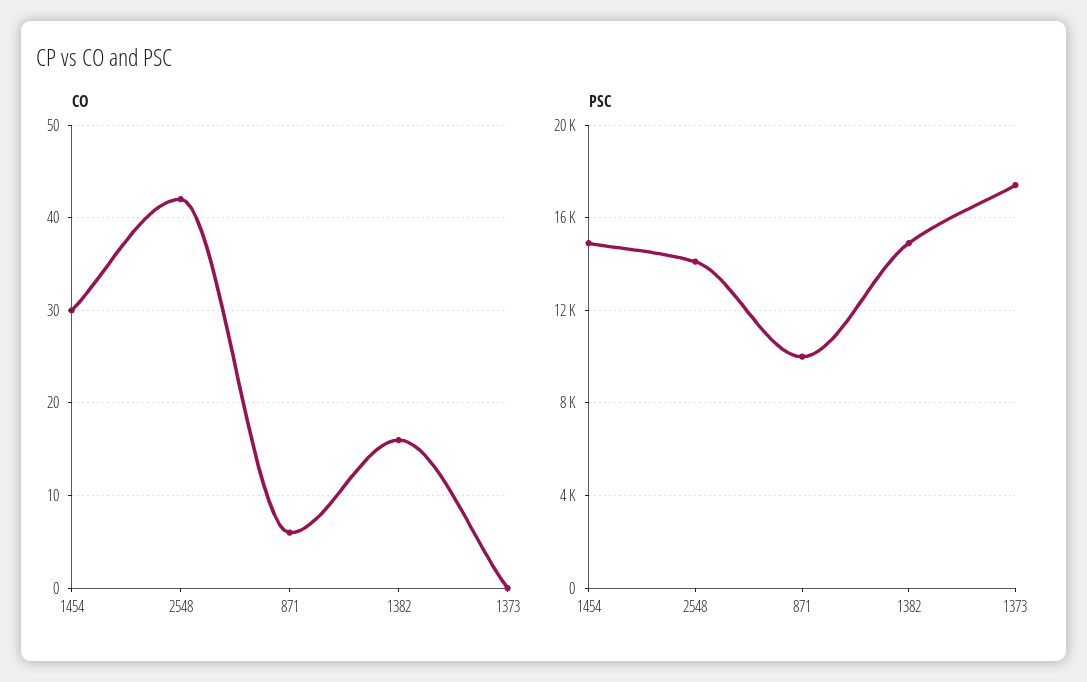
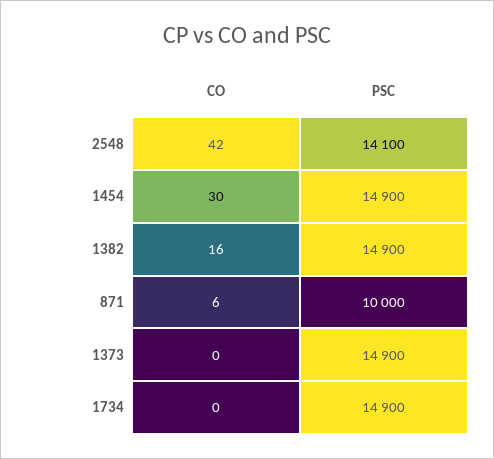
PSC, 1373: 17500 -> 14900
CO, 1734: none -> 0
PSC, 1734: none -> 14900

